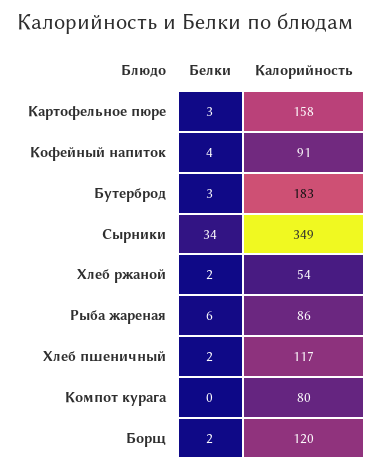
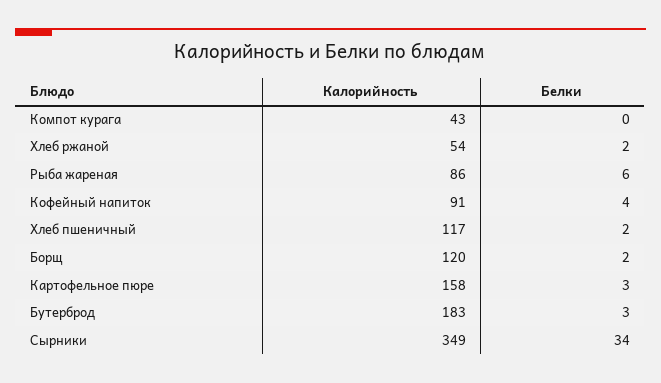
Калорийность, Компот курага: 80 -> 43

